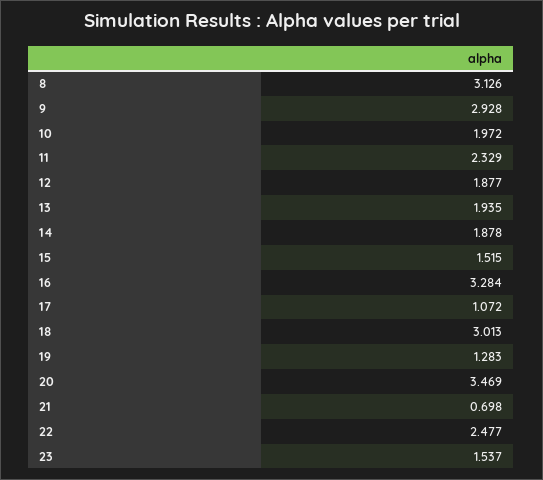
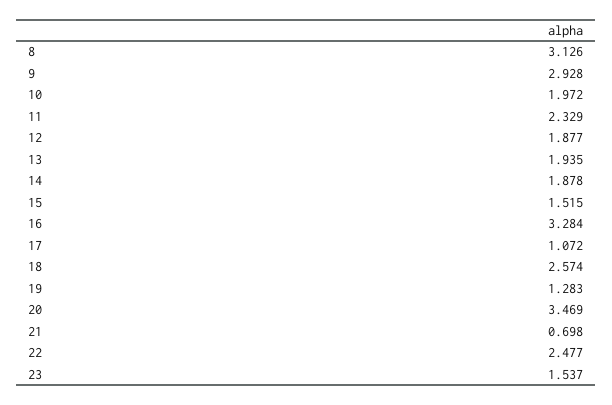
18: 3.013 -> 2.574

